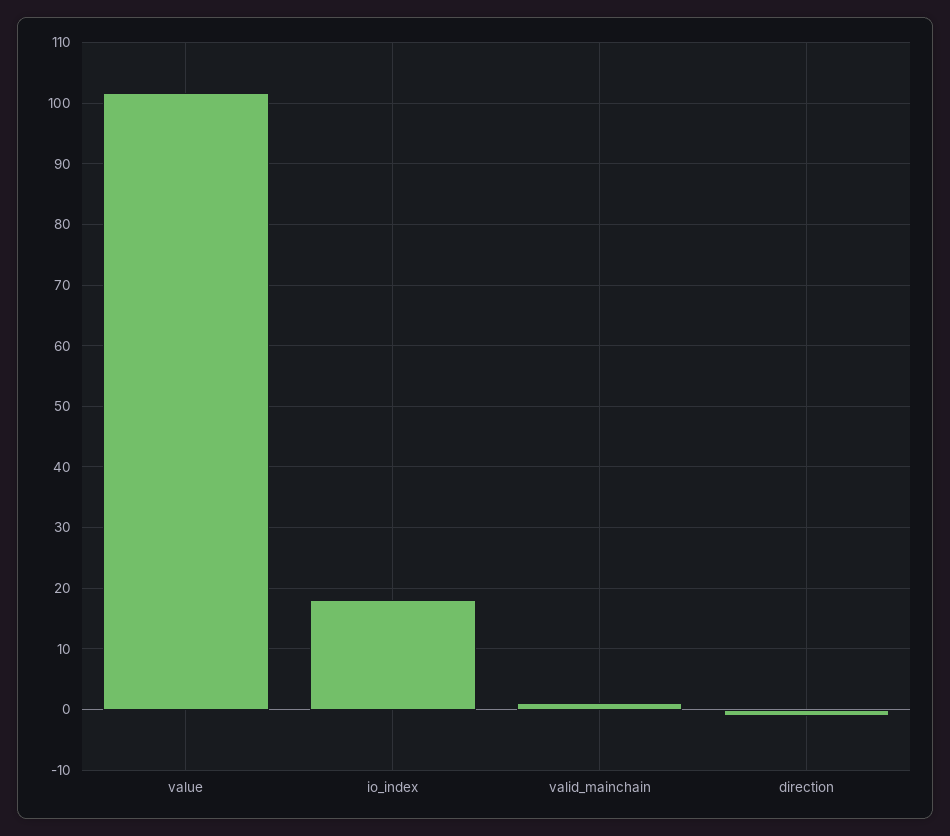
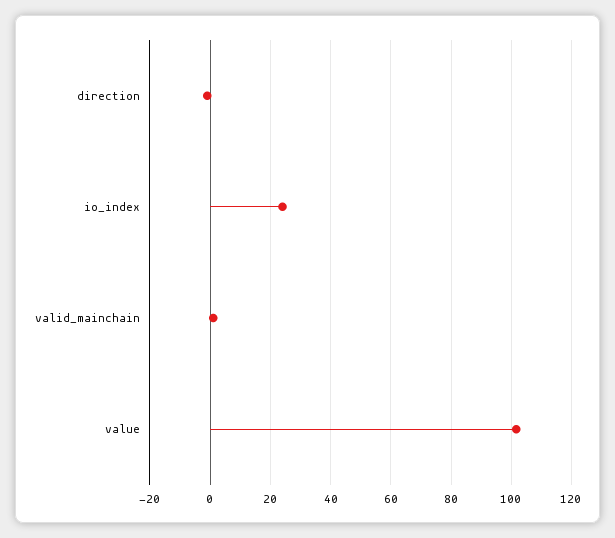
io_index: 18 -> 24

